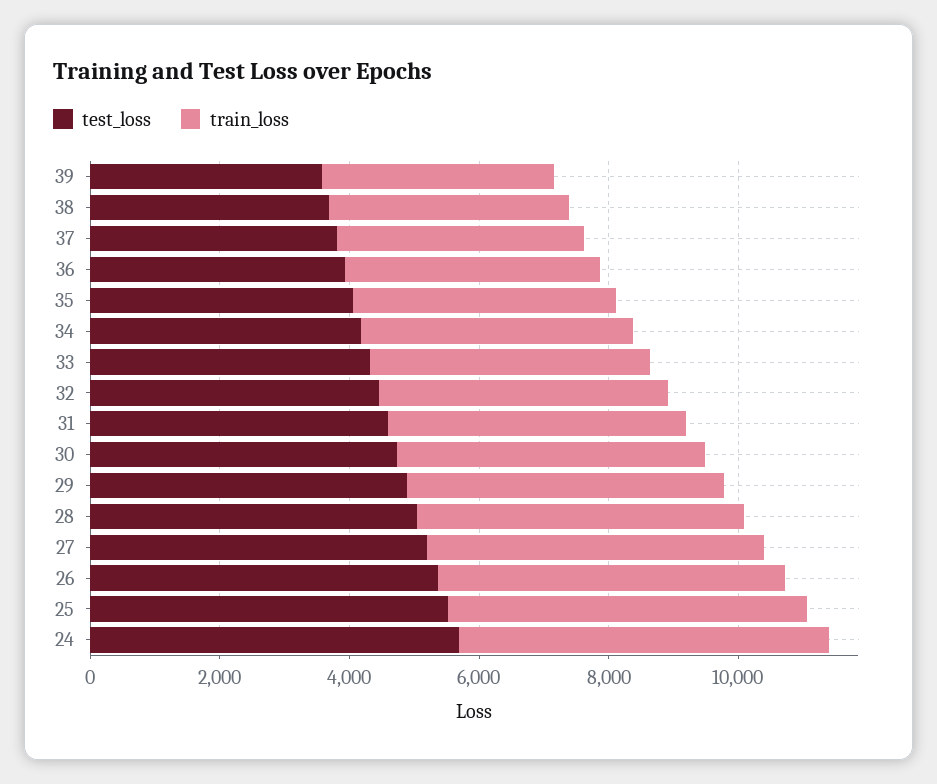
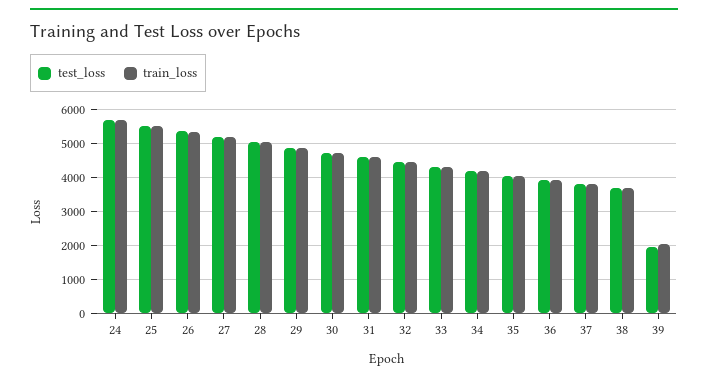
test_loss, 39: 3500 -> 2000
train_loss, 39: 3500 -> 2000

